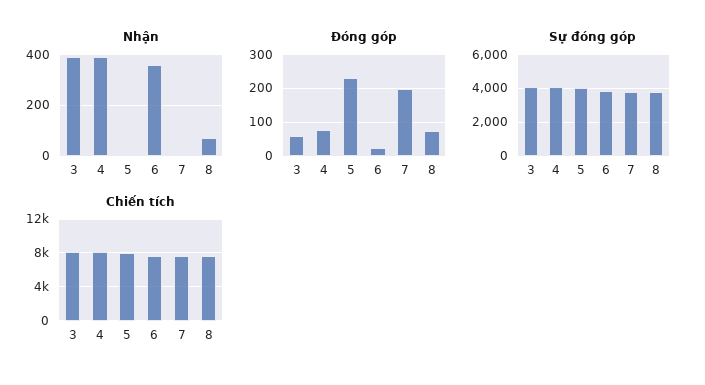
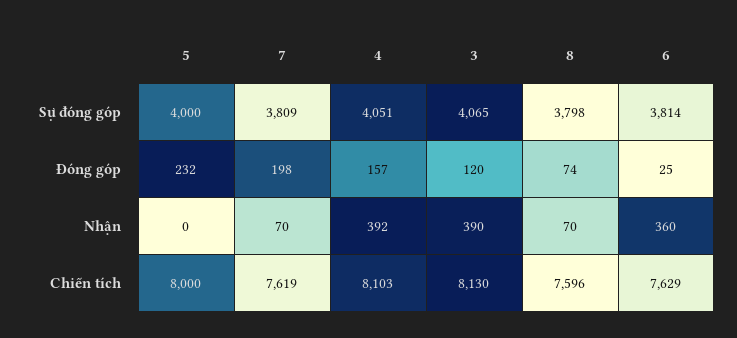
Nhận, 7: 0 -> 70
Đóng góp, 3: 60 -> 120
Đóng góp, 4: 80 -> 157

